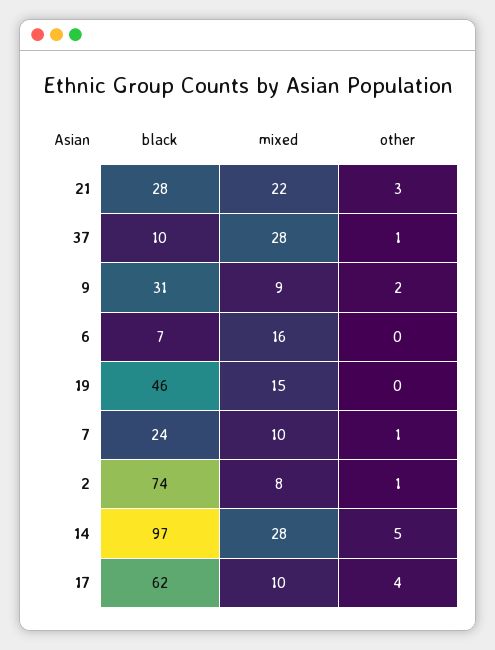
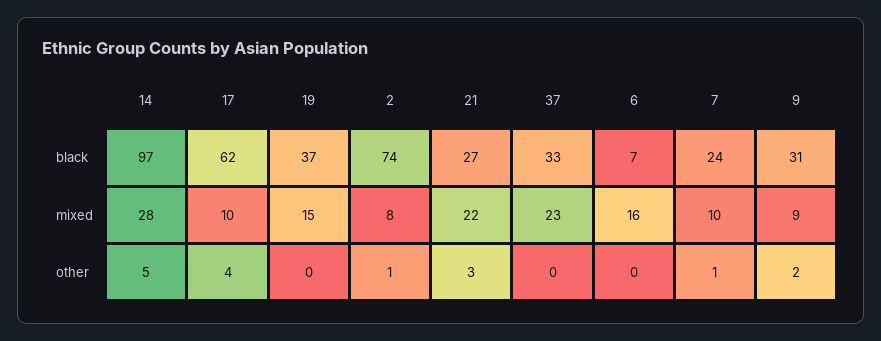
black, 21: 28 -> 27
black, 37: 10 -> 33
mixed, 37: 28 -> 23
other, 37: 1 -> 0
black, 19: 46 -> 37

